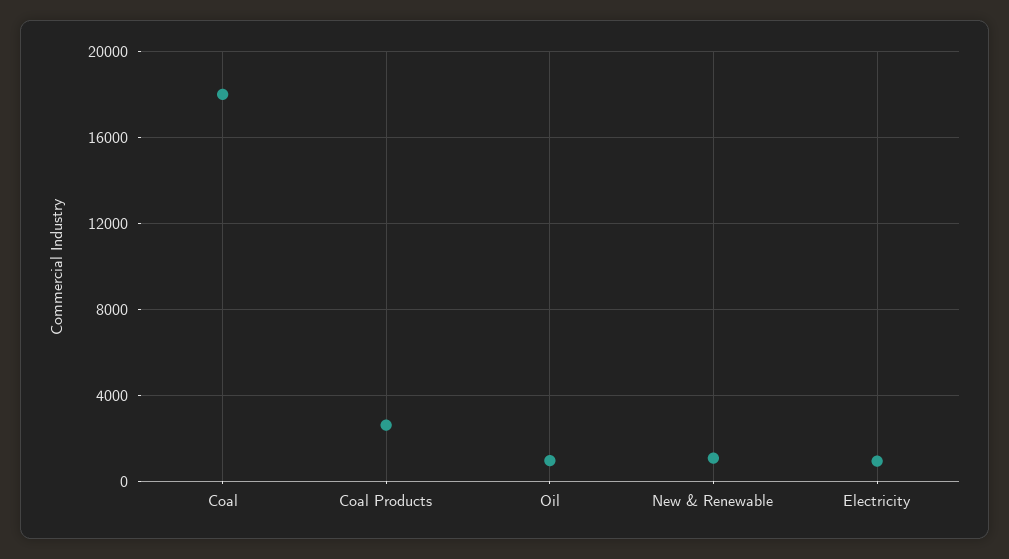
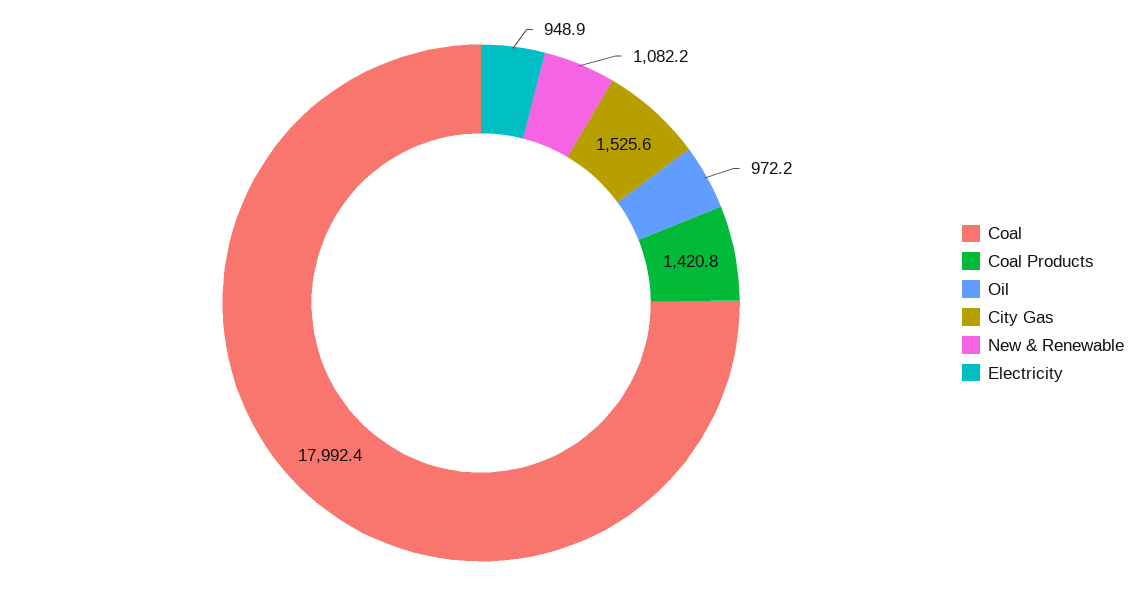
Coal Products: 2500 -> 1420.8
City Gas: none -> 1525.6

